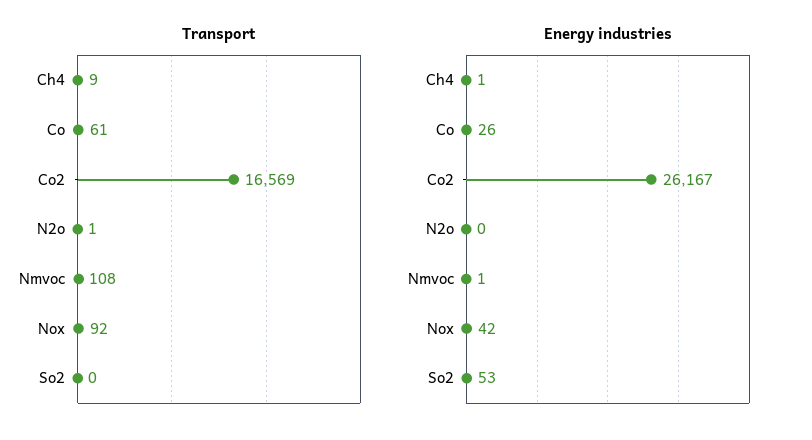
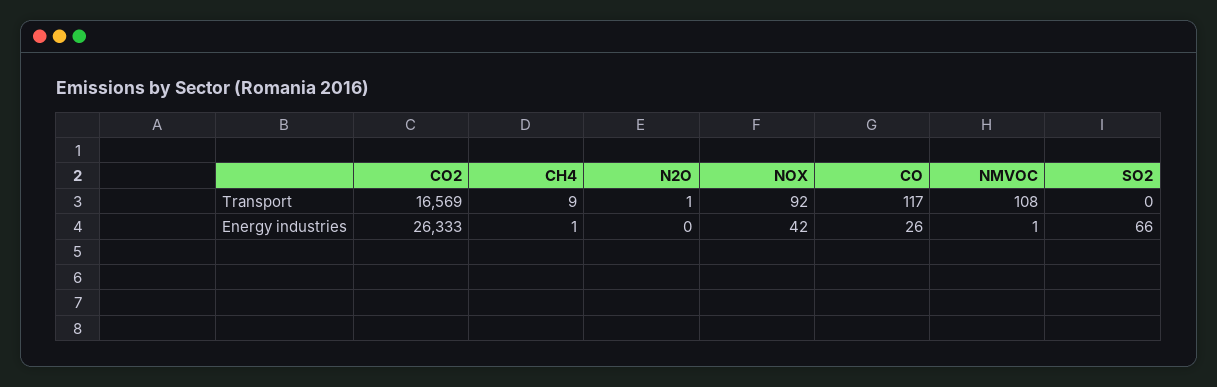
Transport, Co: 61 -> 117
Energy industries, Co2: 26167 -> 26333
Energy industries, So2: 53 -> 66

